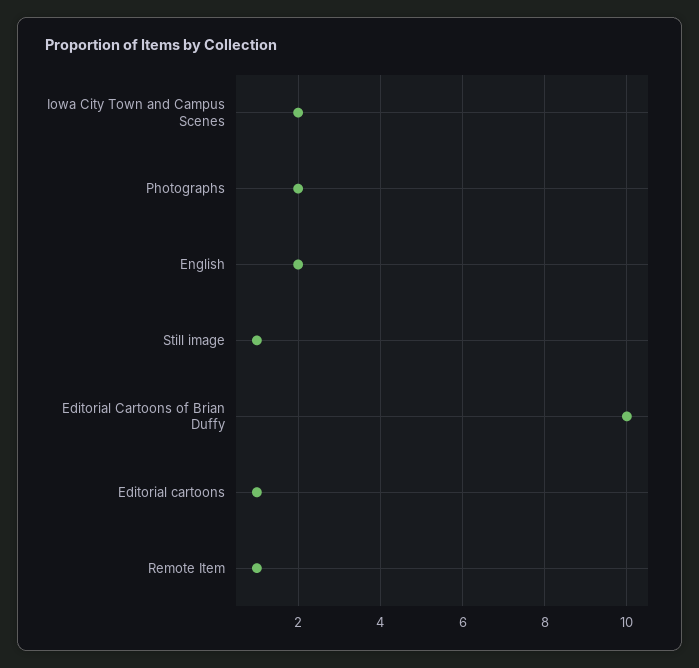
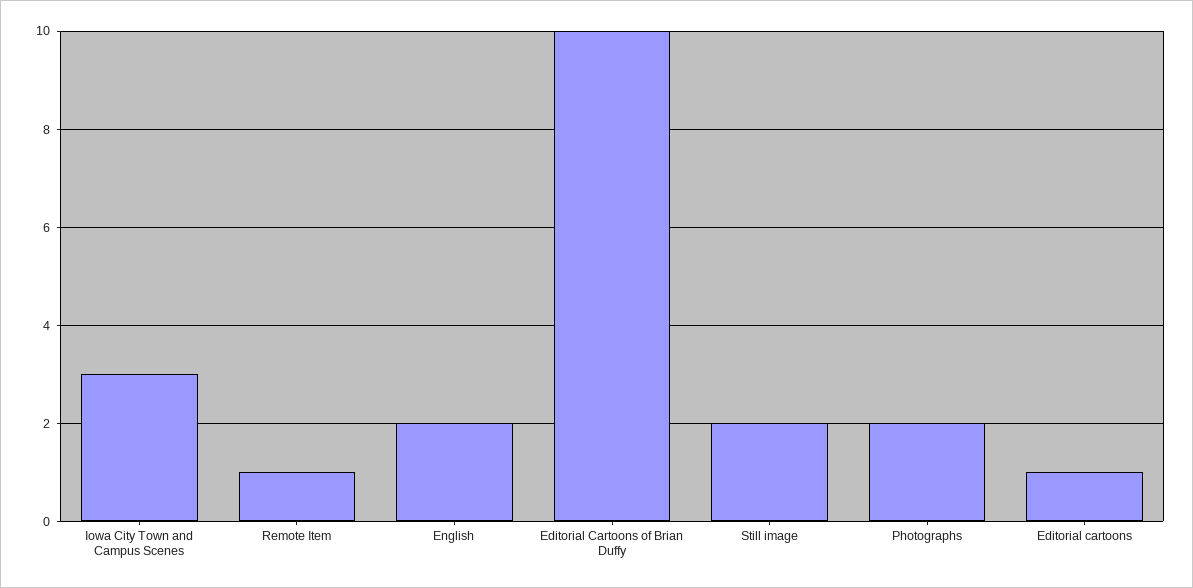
Iowa City Town and Campus Scenes: 2 -> 3
Still image: 1 -> 2

